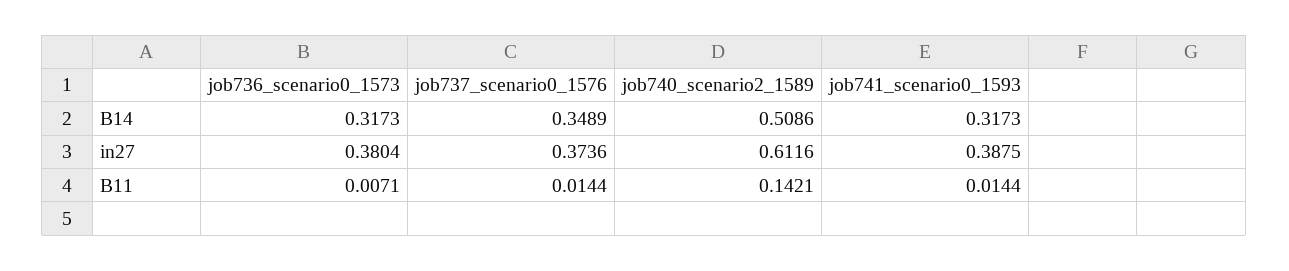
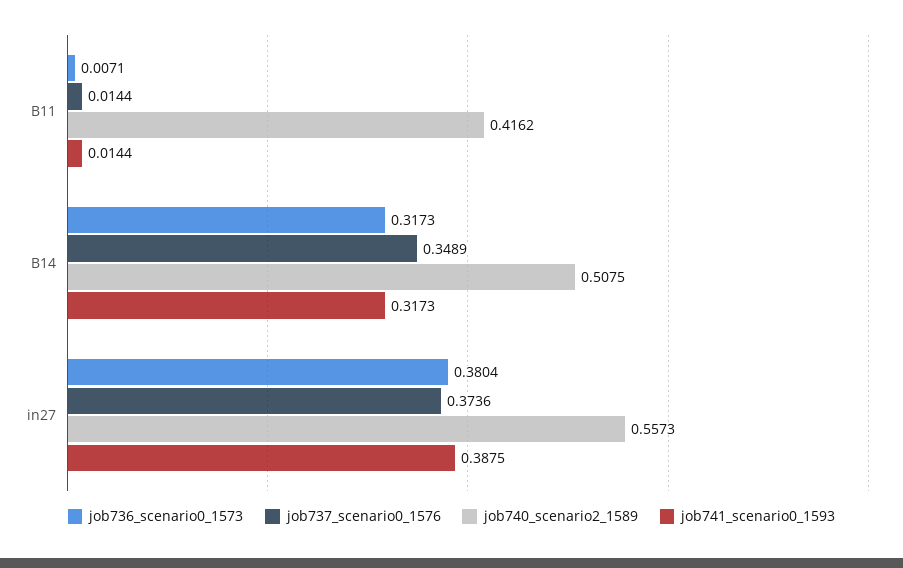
job740_scenario2_1589, B14: 0.5086 -> 0.5075
job740_scenario2_1589, in27: 0.6116 -> 0.5573
job740_scenario2_1589, B11: 0.1421 -> 0.4162

